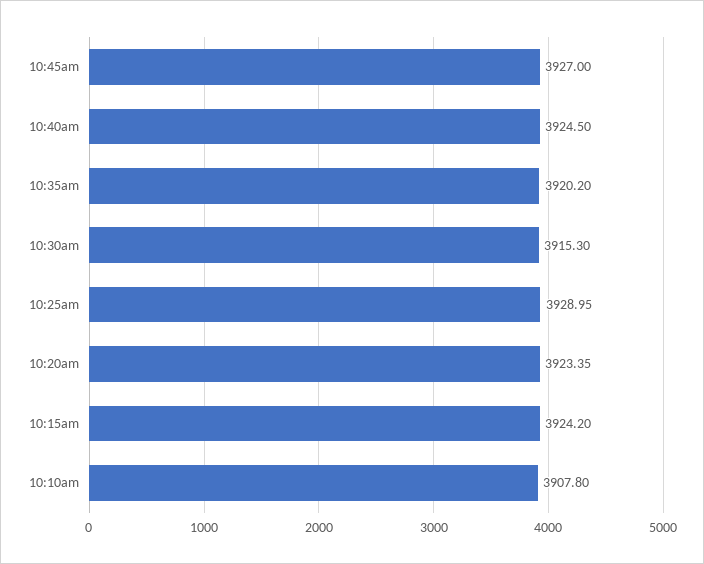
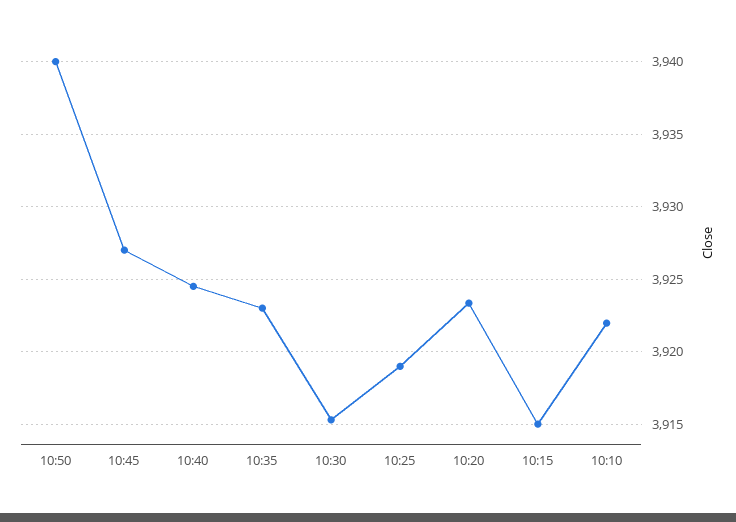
10:35am: 3920.2 -> 3923
10:25am: 3928.95 -> 3919
10:15am: 3924.2 -> 3915
10:10am: 3907.8 -> 3922
10:50: none -> 3940

